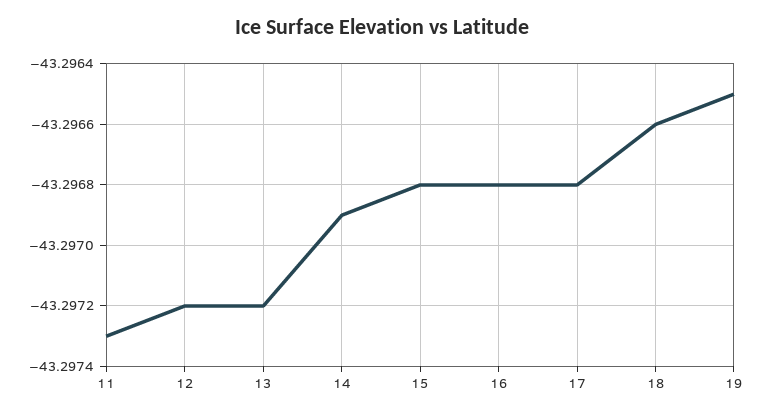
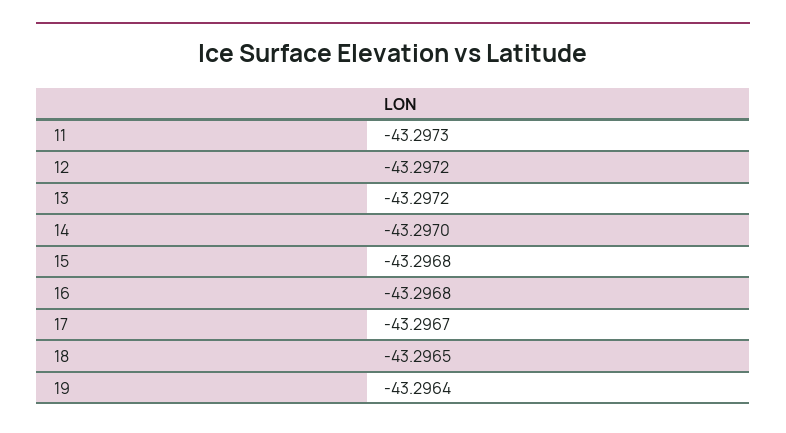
14: -43.2969 -> -43.297
17: -43.2968 -> -43.2967
18: -43.2966 -> -43.2965
19: -43.2965 -> -43.2964

